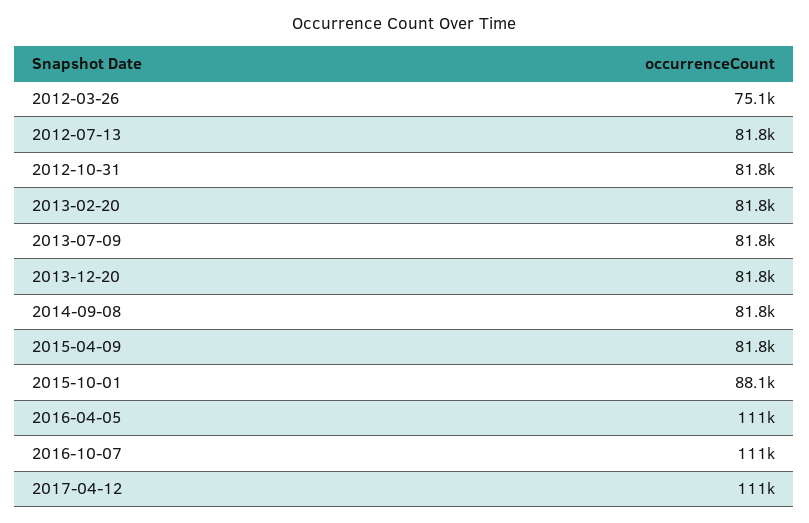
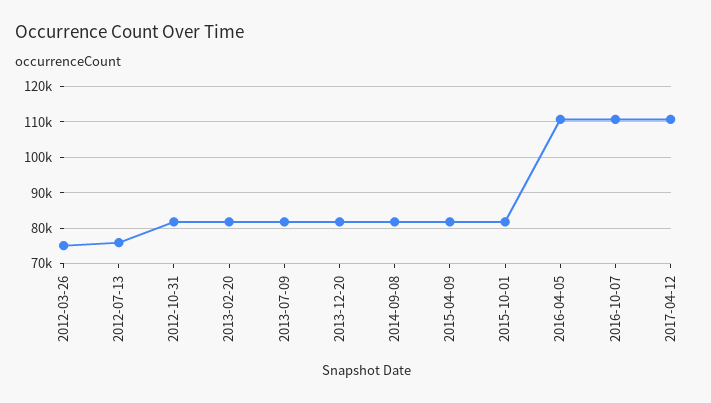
2012-07-13: 81800 -> 76000
2015-10-01: 88100 -> 82000

